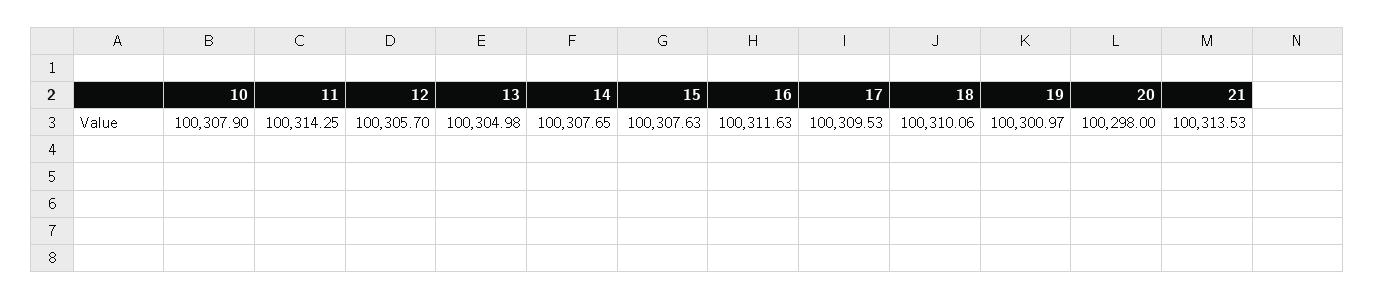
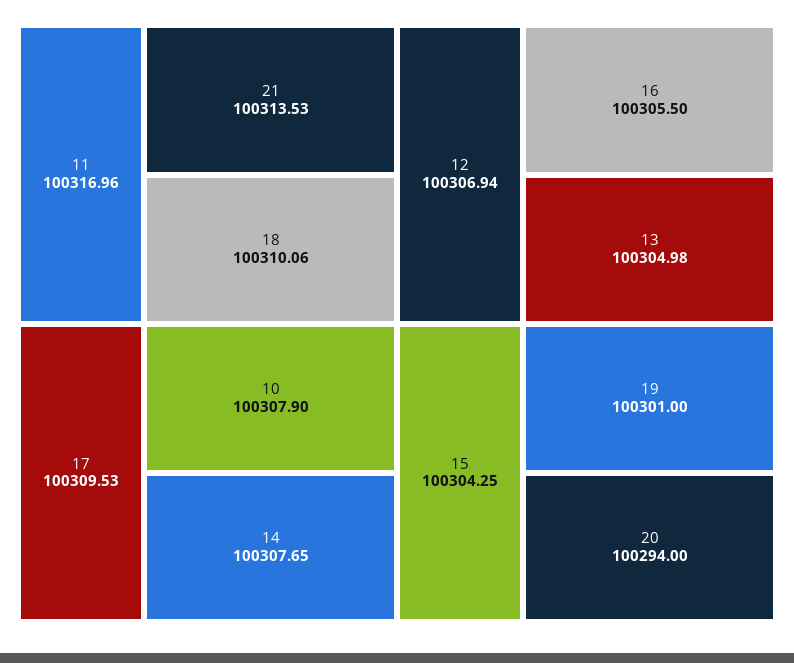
11: 100314.25 -> 100316.96
12: 100305.7 -> 100306.94
15: 100307.63 -> 100304.25
16: 100311.63 -> 100305.5
19: 100300.97 -> 100301
20: 100298 -> 100294

